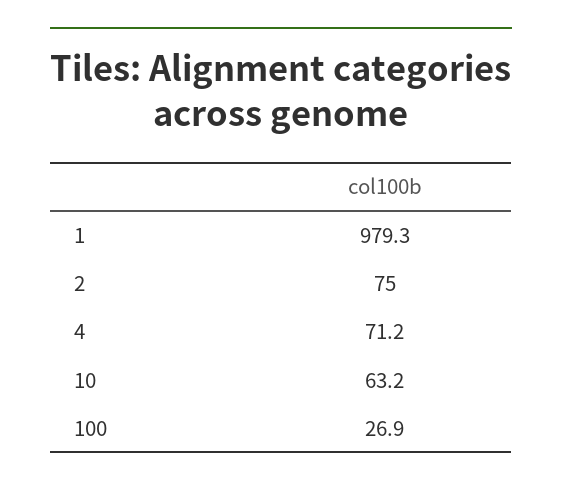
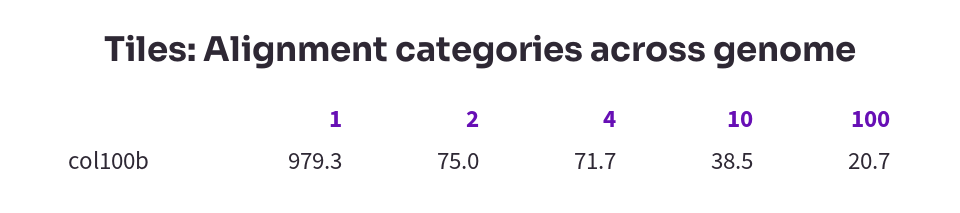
4: 71.2 -> 71.7
10: 63.2 -> 38.5
100: 26.9 -> 20.7

